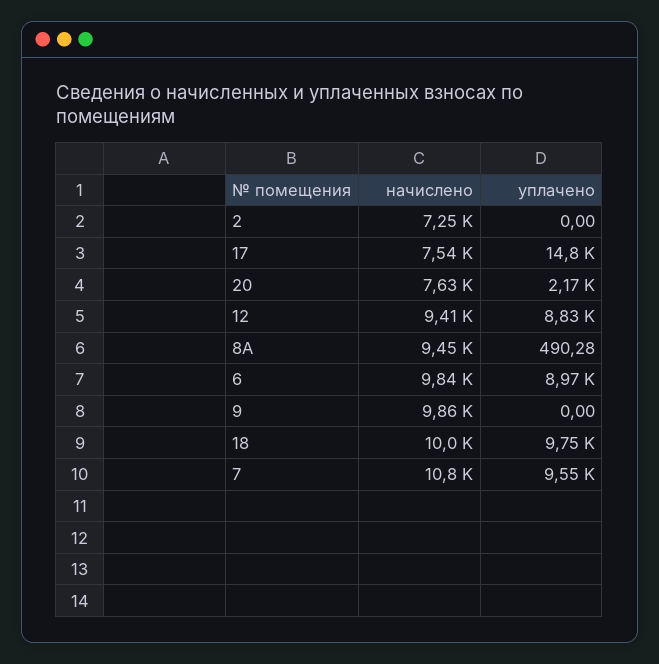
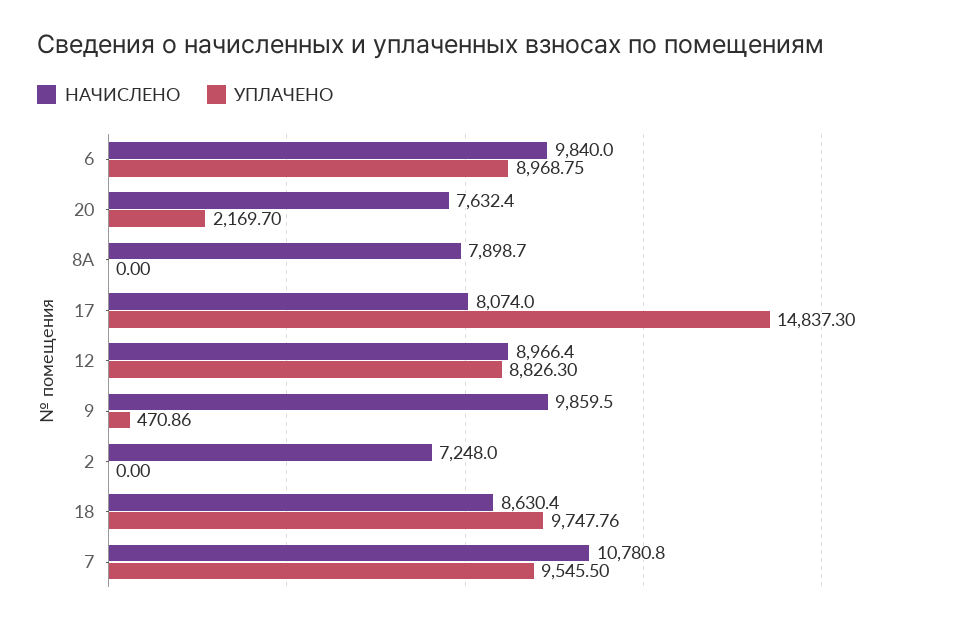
начислено, 17: 7540 -> 8074
начислено, 12: 9410 -> 8966.4
начислено, 8А: 9450 -> 7898.7
уплачено, 8А: 490.28 -> 0
уплачено, 9: 0 -> 470.86
начислено, 18: 10000 -> 8630.4

